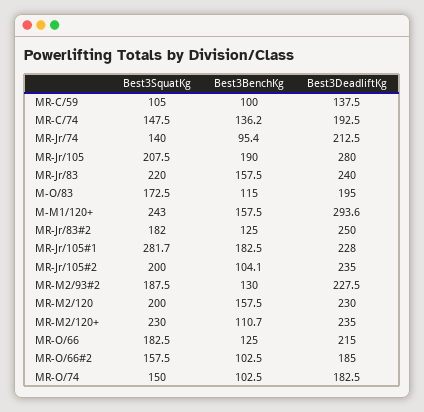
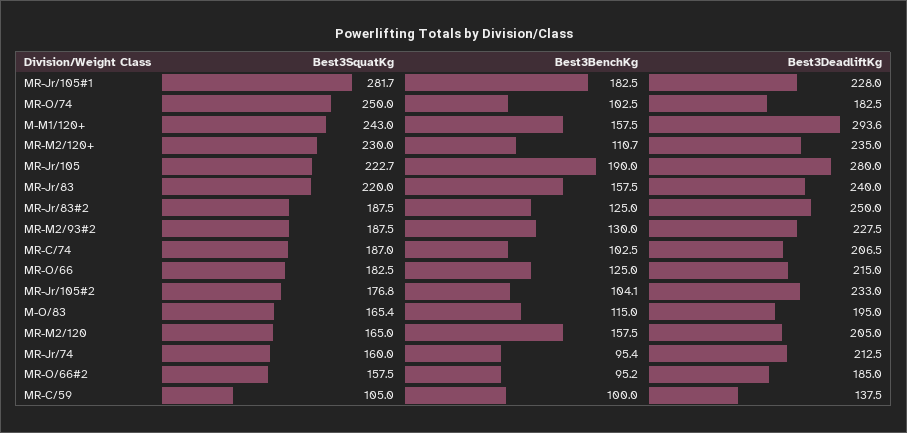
Best3SquatKg, MR-C/74: 147.5 -> 187
Best3BenchKg, MR-C/74: 136.2 -> 102.5
Best3DeadliftKg, MR-C/74: 192.5 -> 206.5
Best3SquatKg, MR-Jr/74: 140 -> 160
Best3SquatKg, MR-Jr/105: 207.5 -> 222.7
Best3SquatKg, M-O/83: 172.5 -> 165.4
Best3SquatKg, MR-Jr/83#2: 182 -> 187.5
Best3SquatKg, MR-Jr/105#2: 200 -> 176.8
Best3DeadliftKg, MR-Jr/105#2: 235 -> 233
Best3SquatKg, MR-M2/120: 200 -> 165
Best3DeadliftKg, MR-M2/120: 230 -> 205
Best3BenchKg, MR-O/66#2: 102.5 -> 95.2
Best3SquatKg, MR-O/74: 150 -> 250

